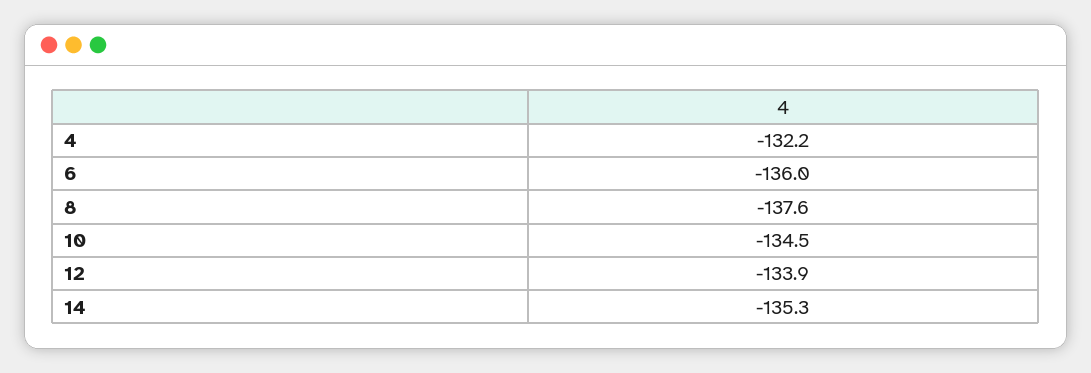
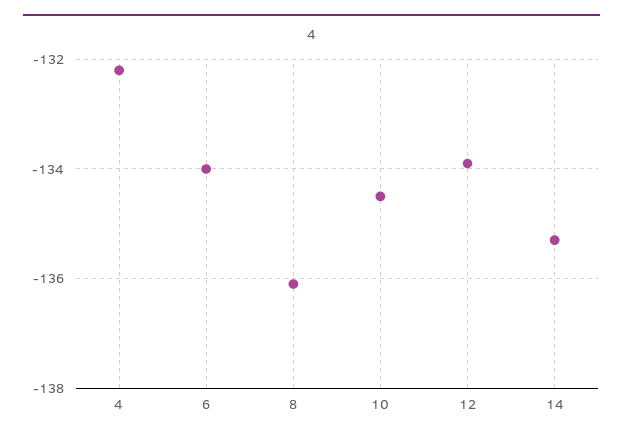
6: -136 -> -134
8: -137.6 -> -136

